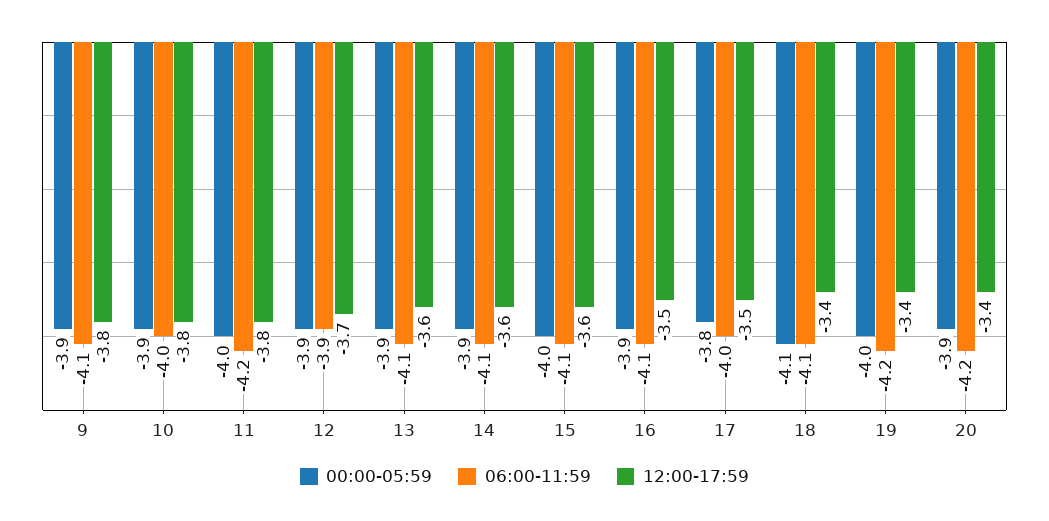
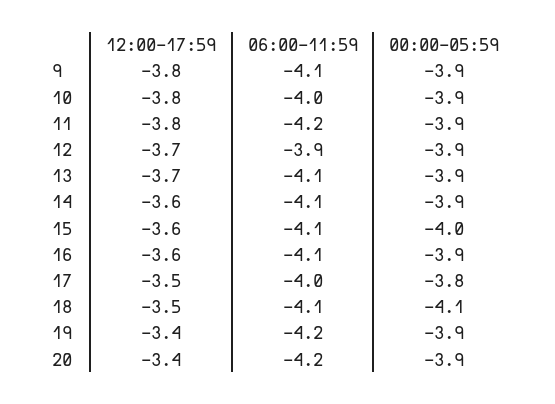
00:00-05:59, 11: -4 -> -3.9
12:00-17:59, 13: -3.6 -> -3.7
12:00-17:59, 16: -3.5 -> -3.6
12:00-17:59, 18: -3.4 -> -3.5
00:00-05:59, 19: -4 -> -3.9

